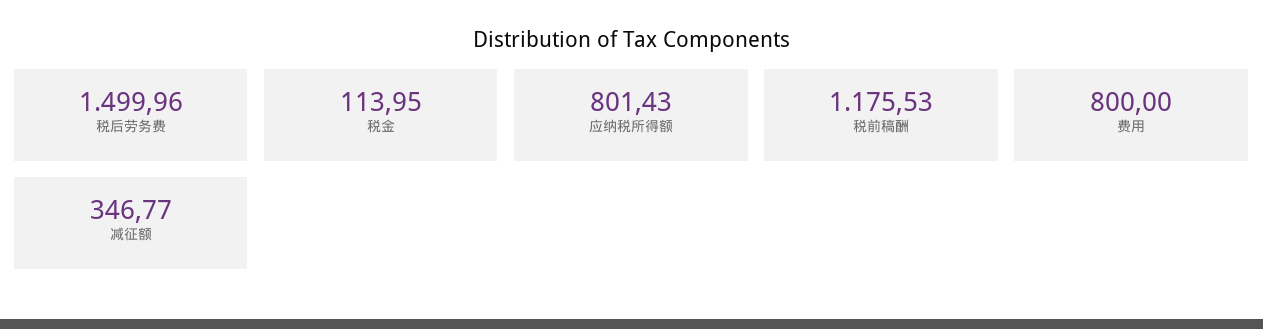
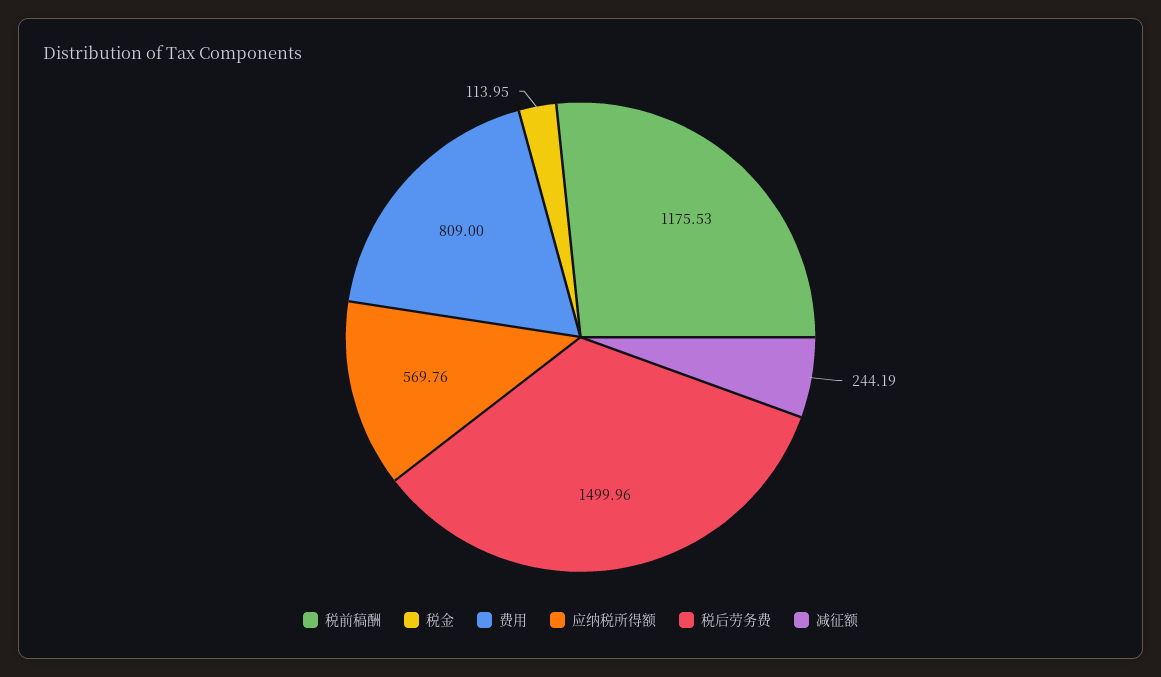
应纳税所得额: 801.43 -> 569.76
费用: 800 -> 809
减征额: 346.77 -> 244.19

